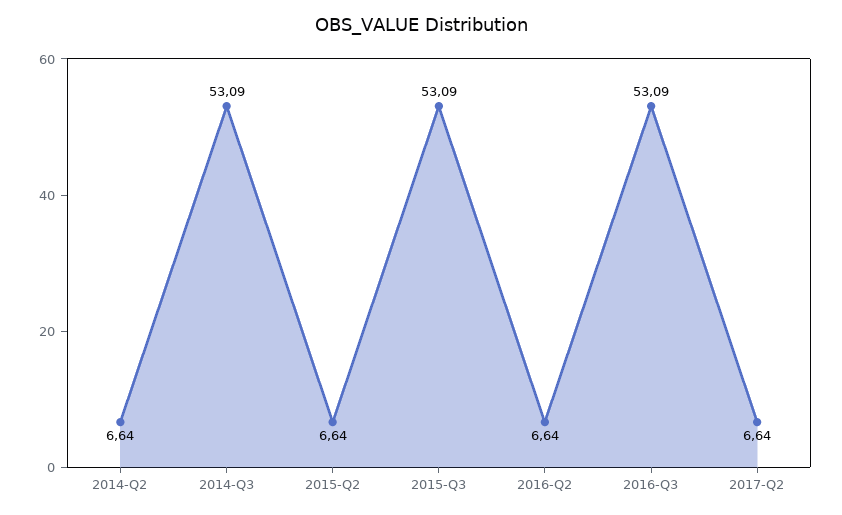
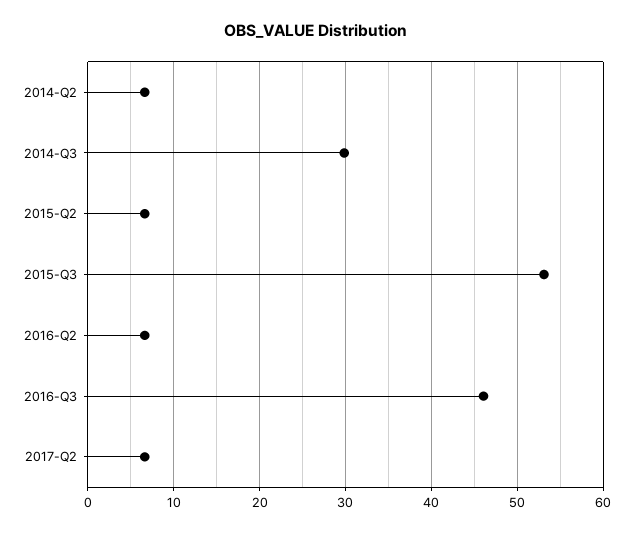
2014-Q3: 53.09 -> 30
2016-Q3: 53.09 -> 46

